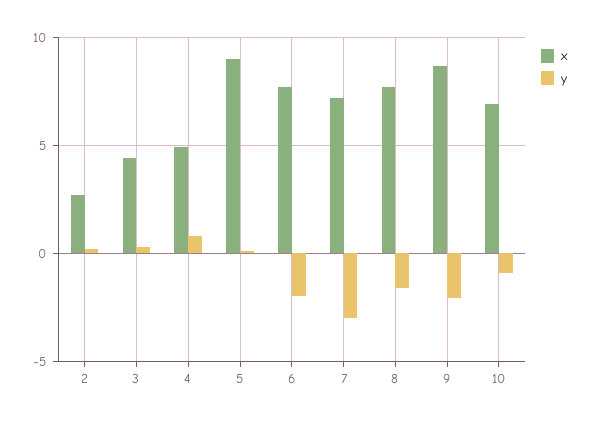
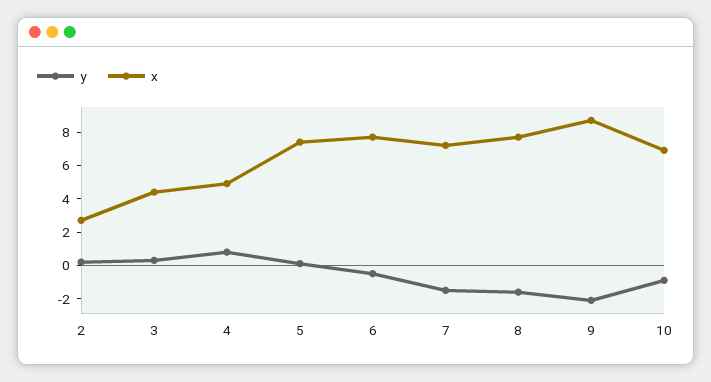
x, 5: 9 -> 7.5
y, 6: -2 -> -0.5
y, 7: -3 -> -1.5

